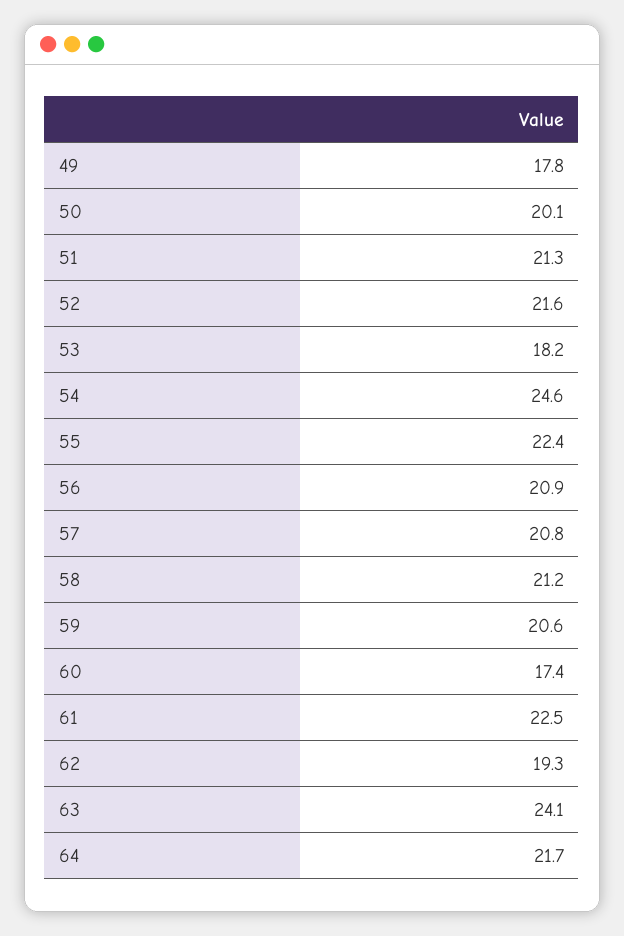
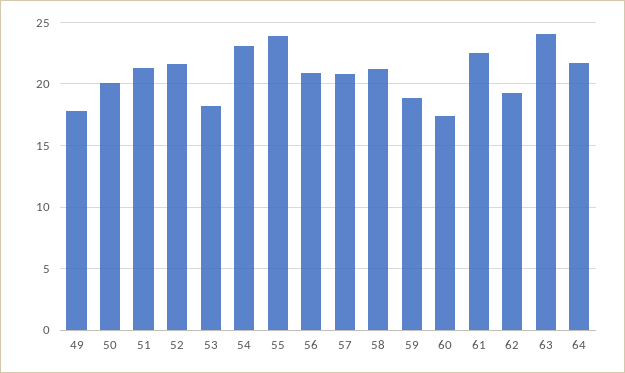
54: 24.6 -> 23
55: 22.4 -> 24
59: 20.6 -> 19

